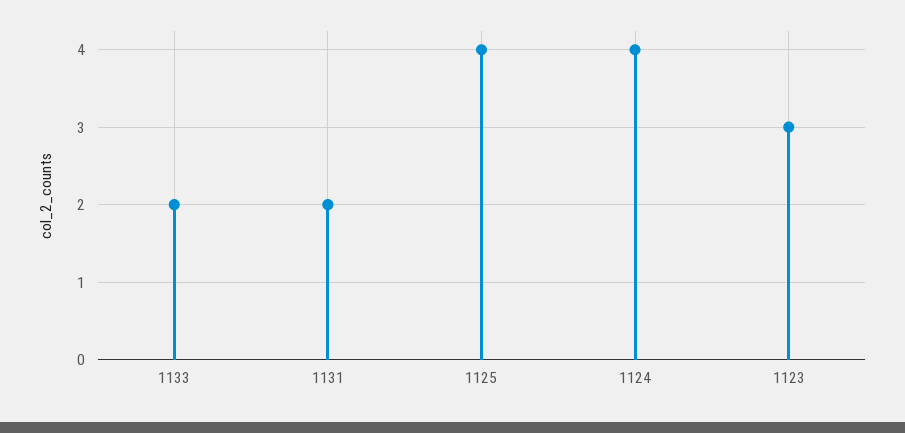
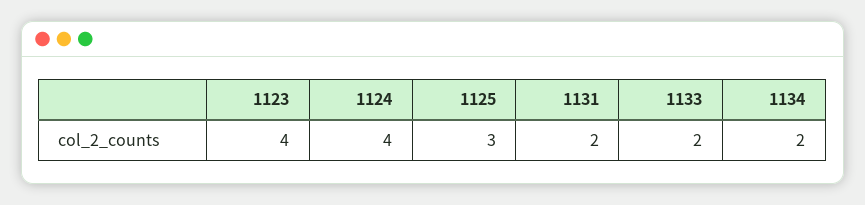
1125: 4 -> 3
1123: 3 -> 4
1134: none -> 2

